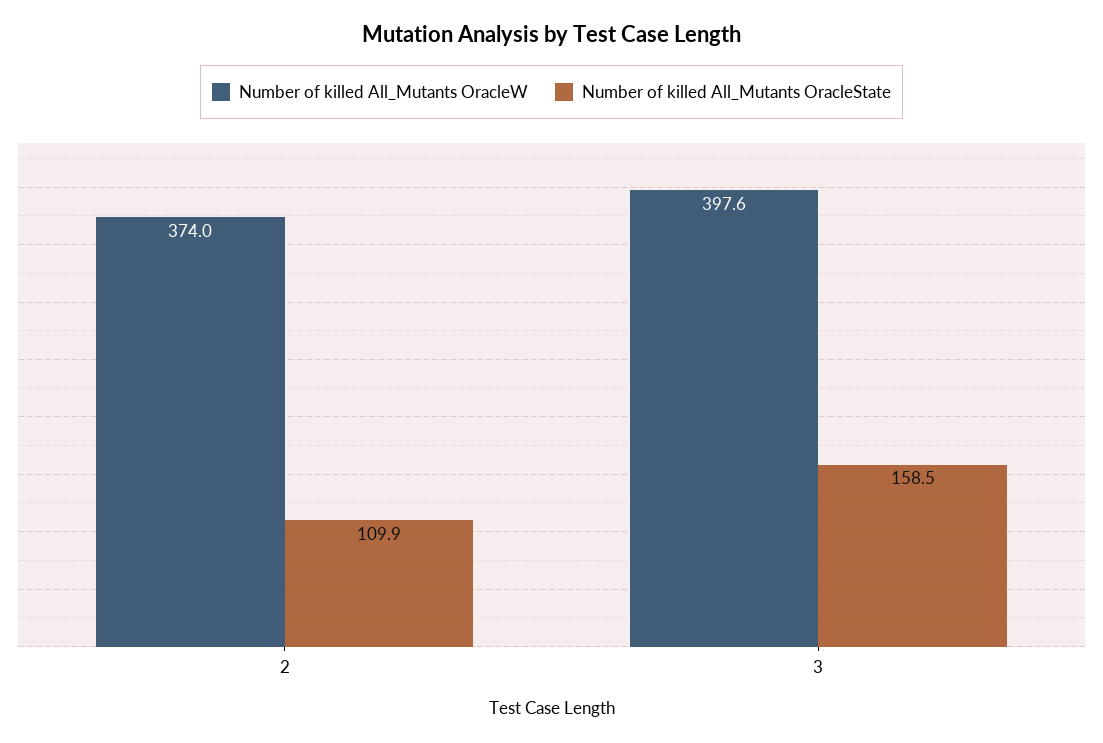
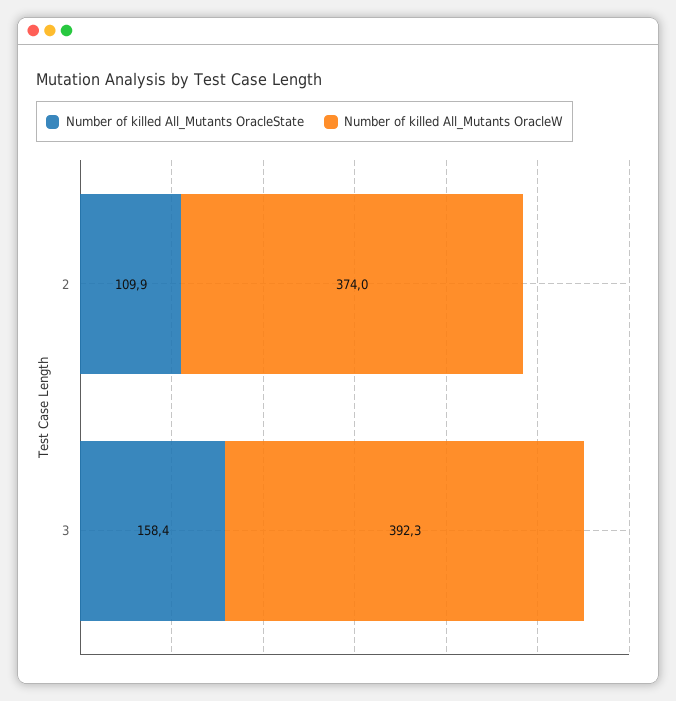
Number of killed All_Mutants OracleW, 3: 397.6 -> 392.3
Number of killed All_Mutants OracleState, 3: 158.5 -> 158.4

